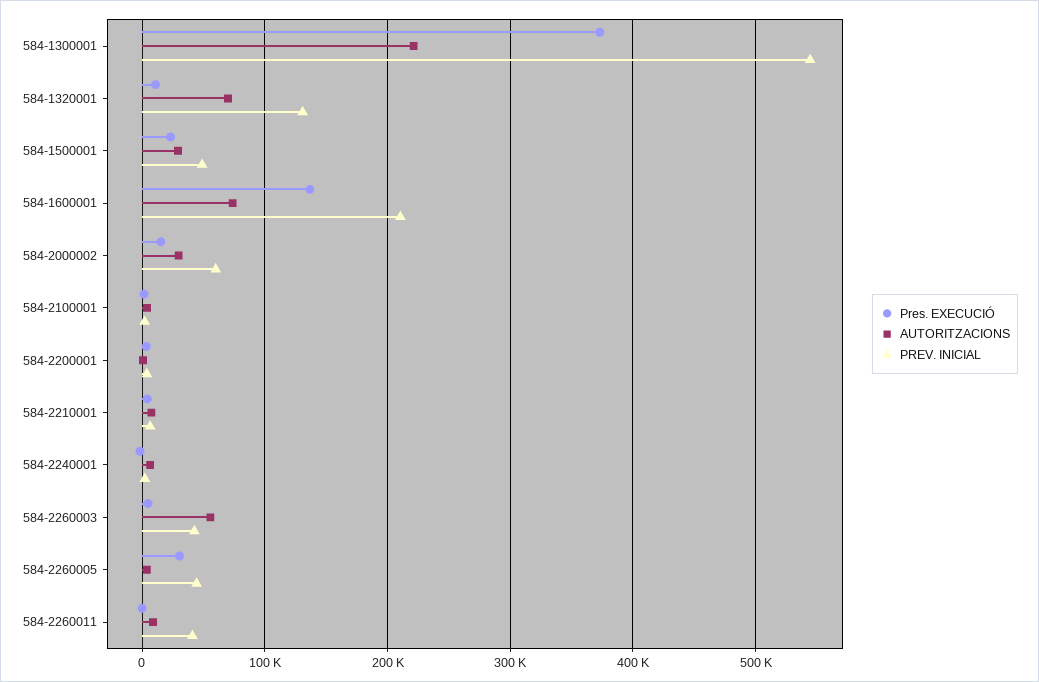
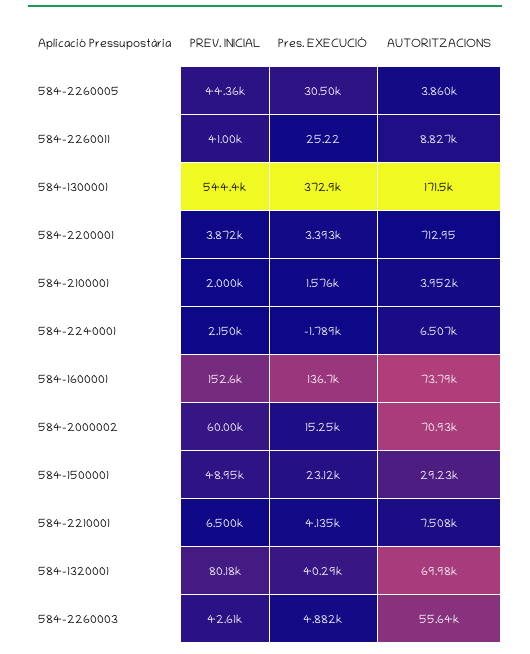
AUTORITZACIONS, 584-1300001: 220000 -> 171500
Pres. EXECUCIÓ, 584-1320001: 10000 -> 40290
PREV. INICIAL, 584-1320001: 130000 -> 80180
PREV. INICIAL, 584-1600001: 210000 -> 152600
AUTORITZACIONS, 584-2000002: 30000 -> 70930

